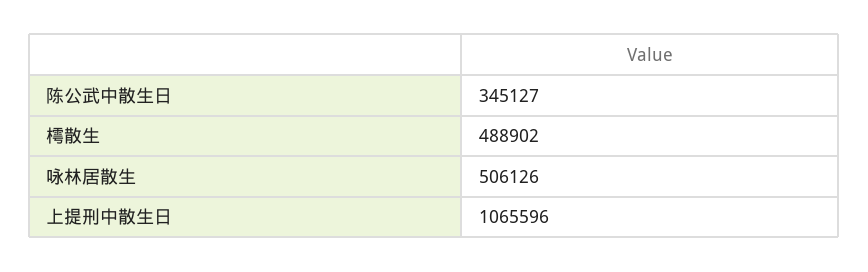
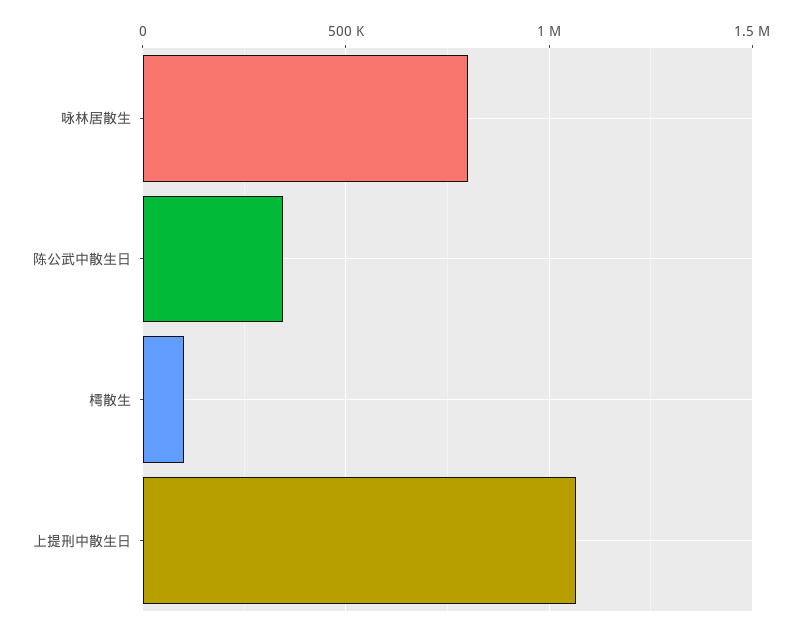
樗散生: 488902 -> 100000
咏林居散生: 506126 -> 800000

